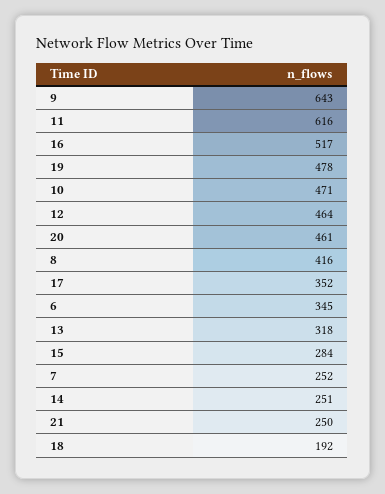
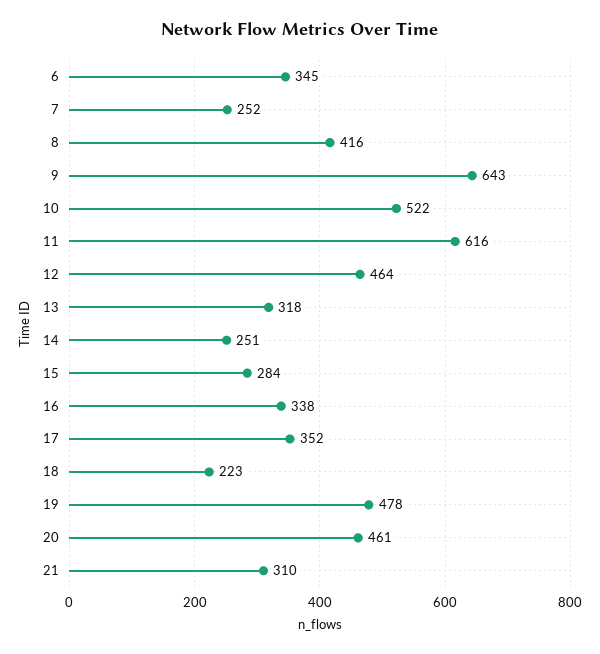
16: 517 -> 338
10: 471 -> 522
21: 250 -> 310
18: 192 -> 223

